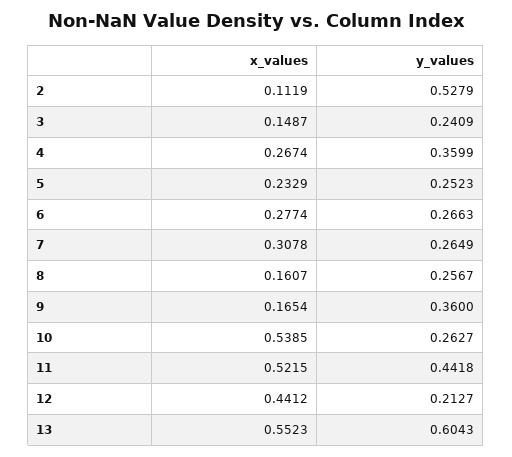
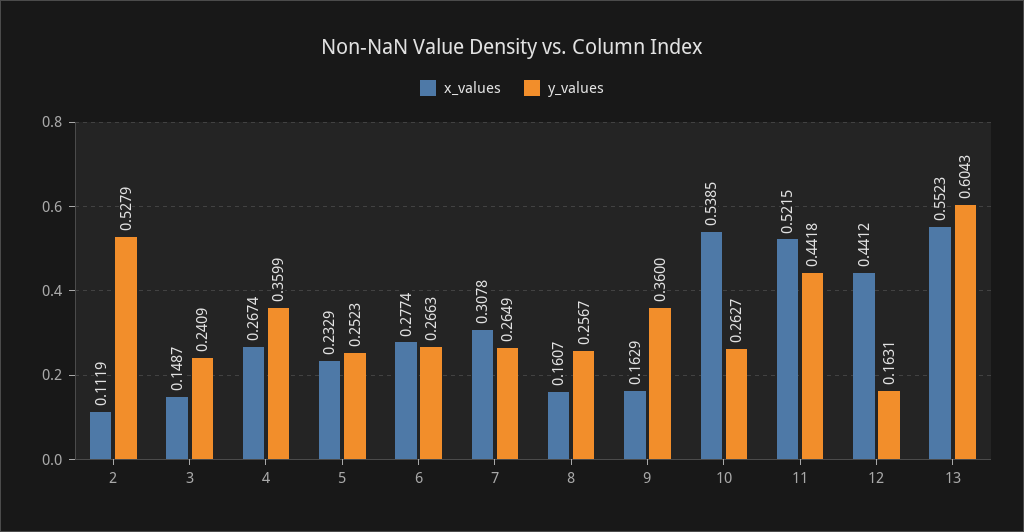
x_values, 9: 0.1654 -> 0.1629
y_values, 12: 0.2127 -> 0.1631

